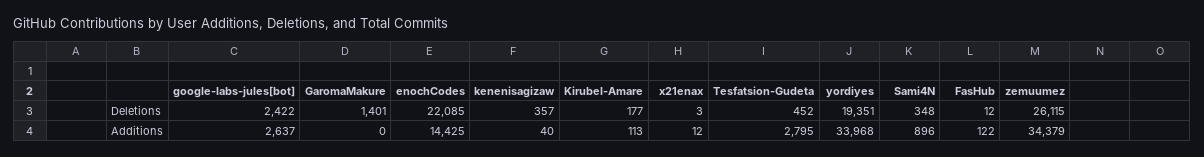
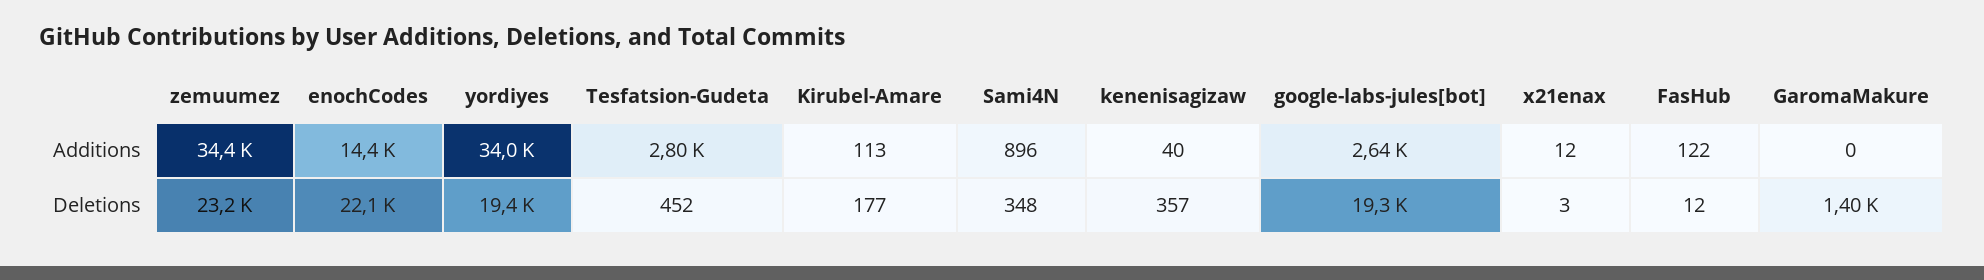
google-labs-jules[bot], Deletions: 2422 -> 19300
zemuumez, Deletions: 26115 -> 23200

